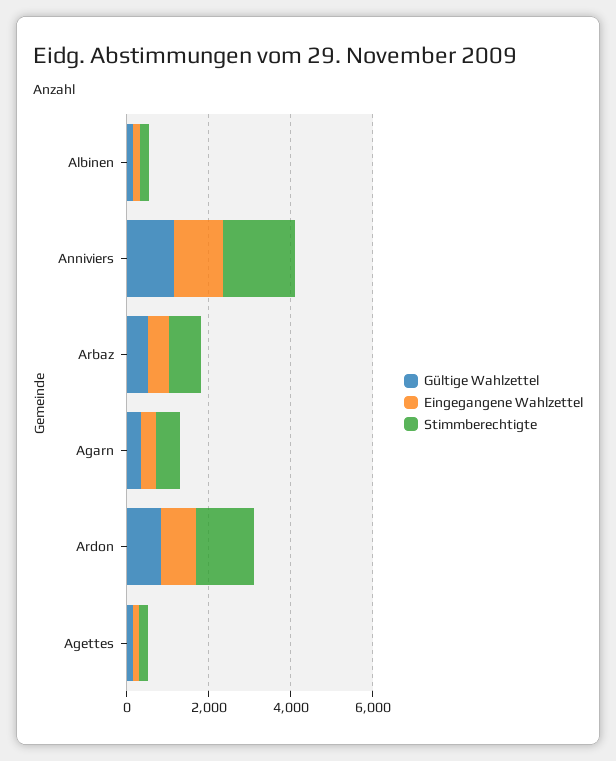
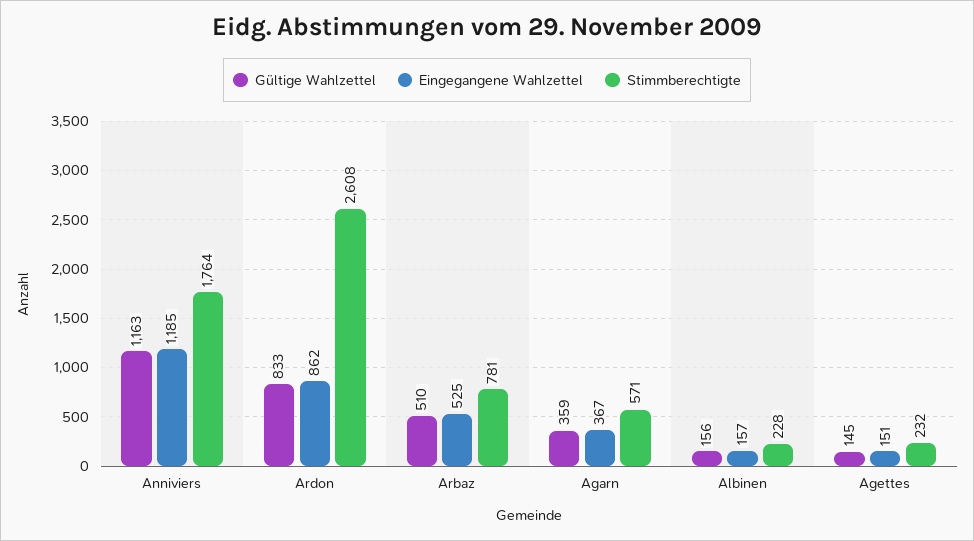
Stimmberechtigte, Ardon: 1500 -> 2608

